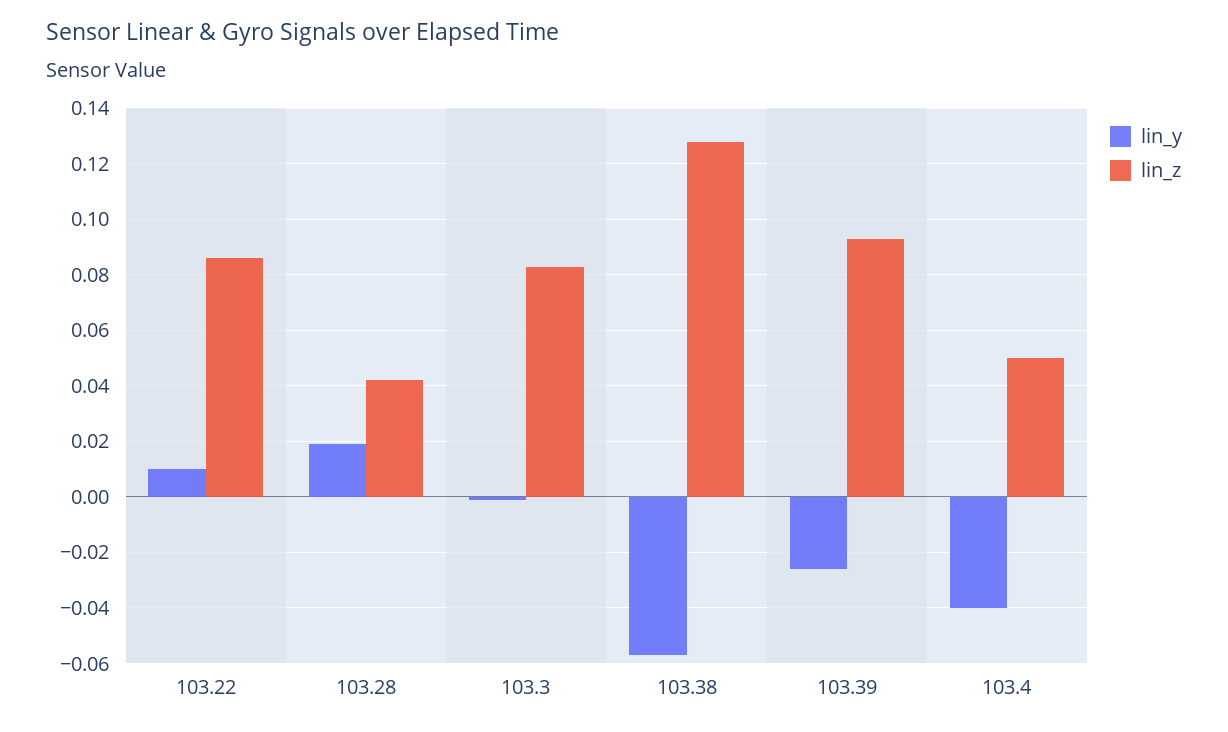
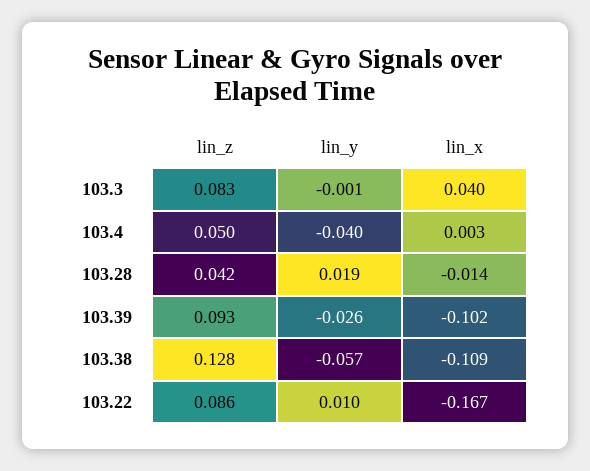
lin_x, 103.3: none -> 0.04
lin_x, 103.4: none -> 0.003
lin_x, 103.28: none -> -0.014
lin_x, 103.39: none -> -0.102
lin_x, 103.38: none -> -0.109
lin_x, 103.22: none -> -0.167

